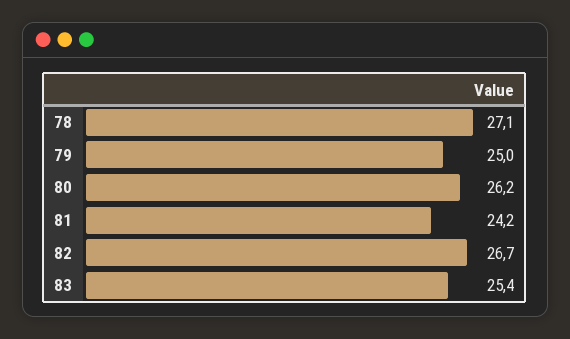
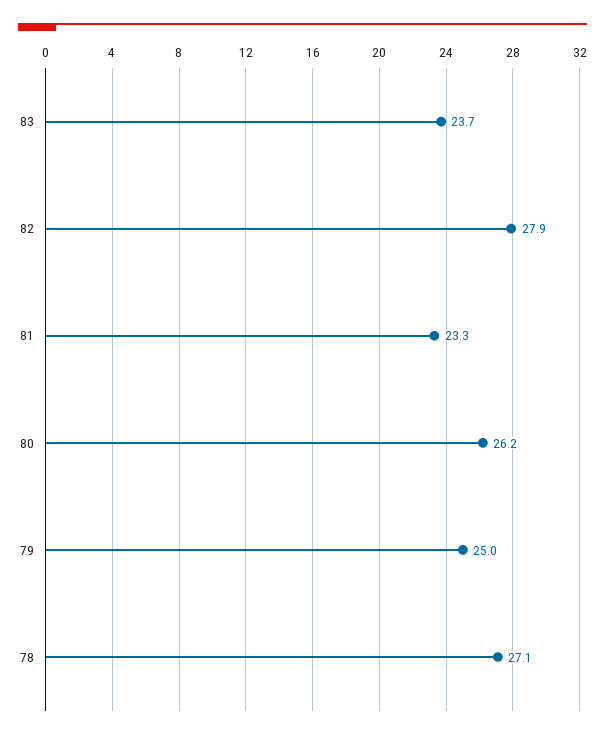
81: 24.2 -> 23.3
82: 26.7 -> 27.9
83: 25.4 -> 23.7

